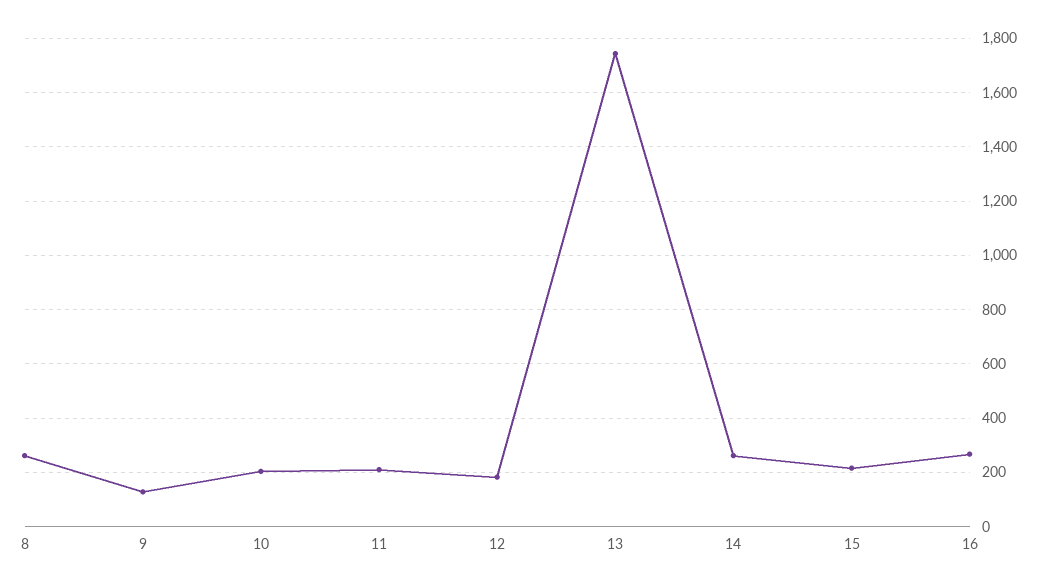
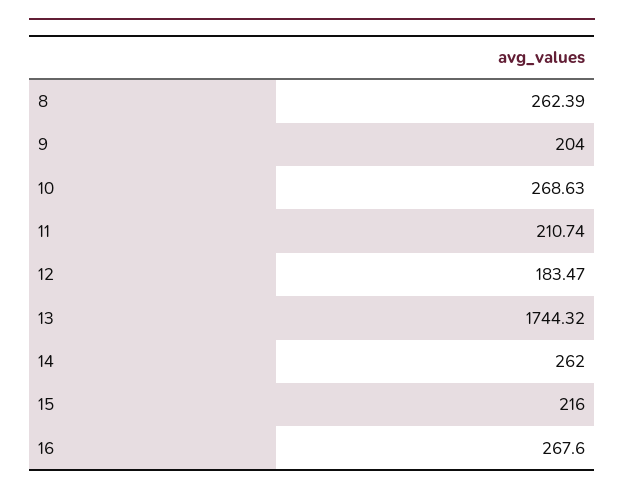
9: 125 -> 204
10: 200 -> 268.63

